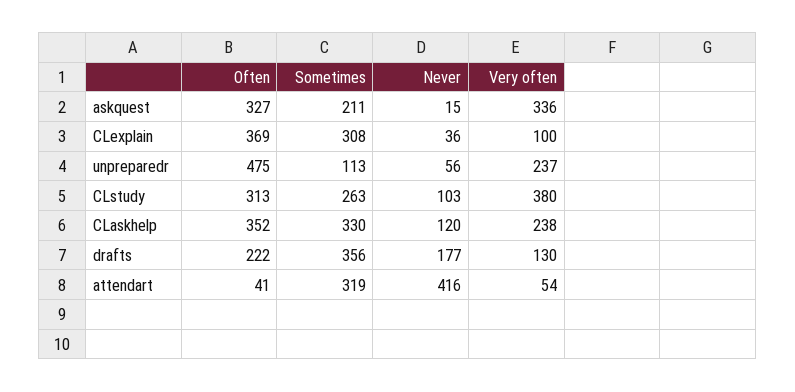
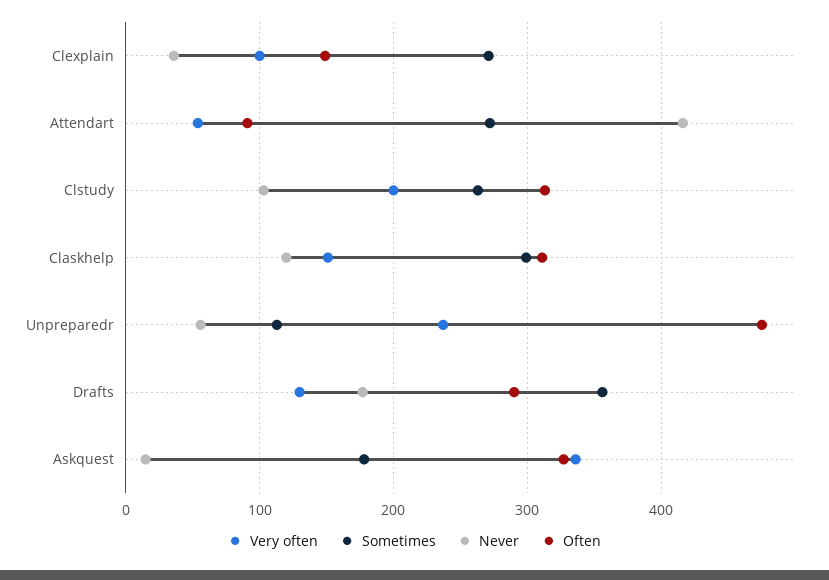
Sometimes, askquest: 211 -> 180
Often, CLexplain: 369 -> 150
Sometimes, CLexplain: 308 -> 270
Very often, CLstudy: 380 -> 200
Often, CLaskhelp: 352 -> 310
Sometimes, CLaskhelp: 330 -> 300
Very often, CLaskhelp: 238 -> 150
Often, drafts: 222 -> 290
Often, attendart: 41 -> 90
Sometimes, attendart: 319 -> 270

